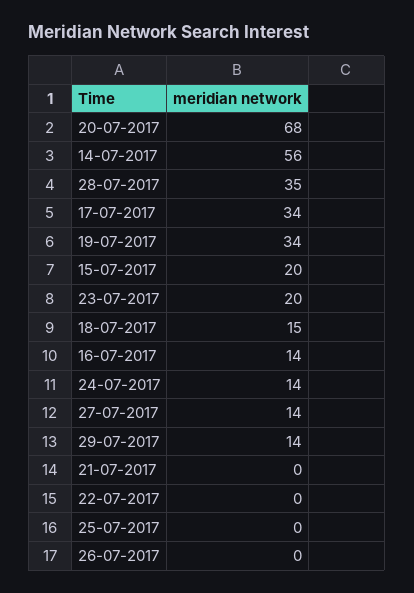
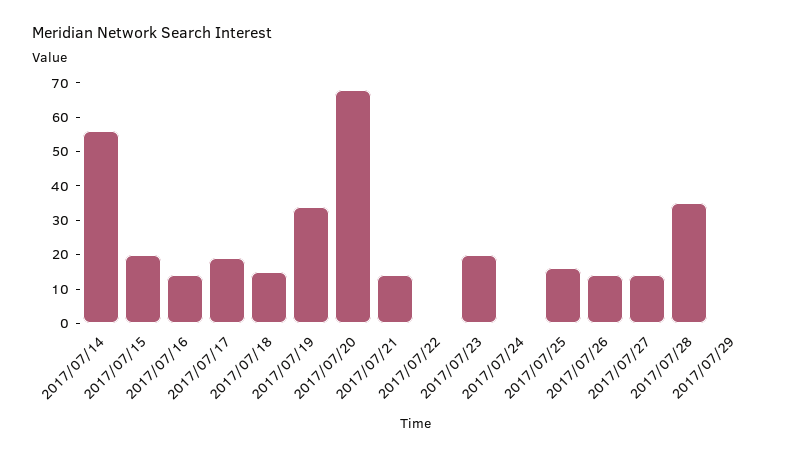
17-07-2017: 34 -> 20
24-07-2017: 14 -> 0
29-07-2017: 14 -> 0
21-07-2017: 0 -> 15
25-07-2017: 0 -> 15
26-07-2017: 0 -> 15

